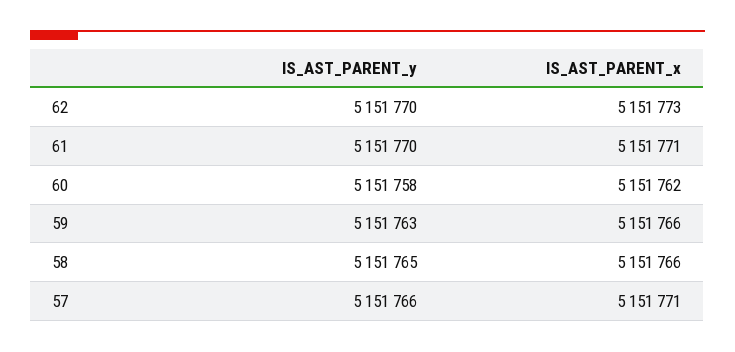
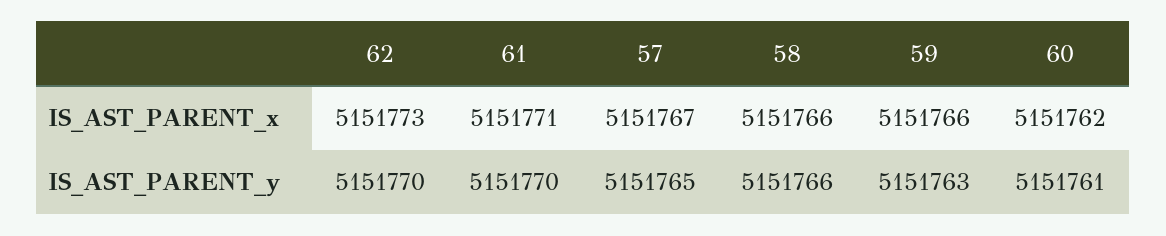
IS_AST_PARENT_y, 60: 5151758 -> 5151761
IS_AST_PARENT_y, 58: 5151765 -> 5151766
IS_AST_PARENT_y, 57: 5151766 -> 5151765
IS_AST_PARENT_x, 57: 5151771 -> 5151767

